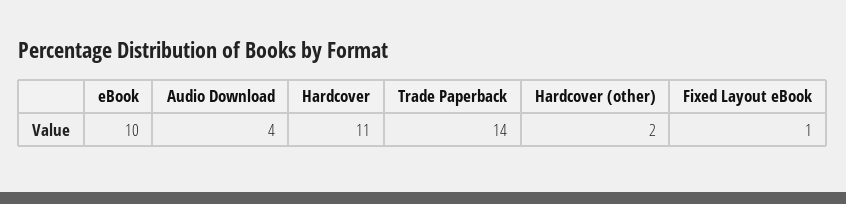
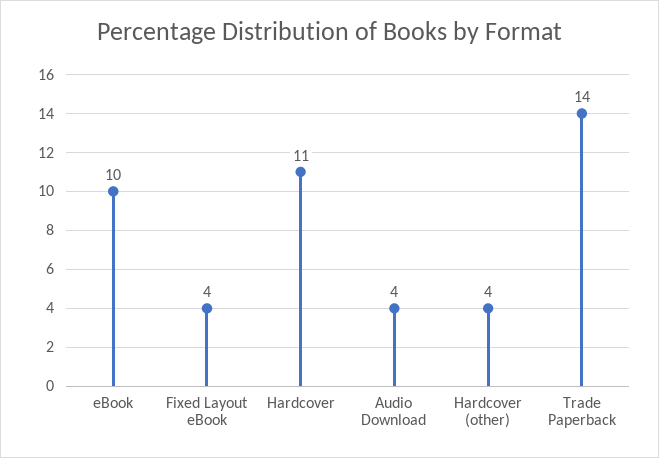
Hardcover (other): 2 -> 4
Fixed Layout eBook: 1 -> 4

